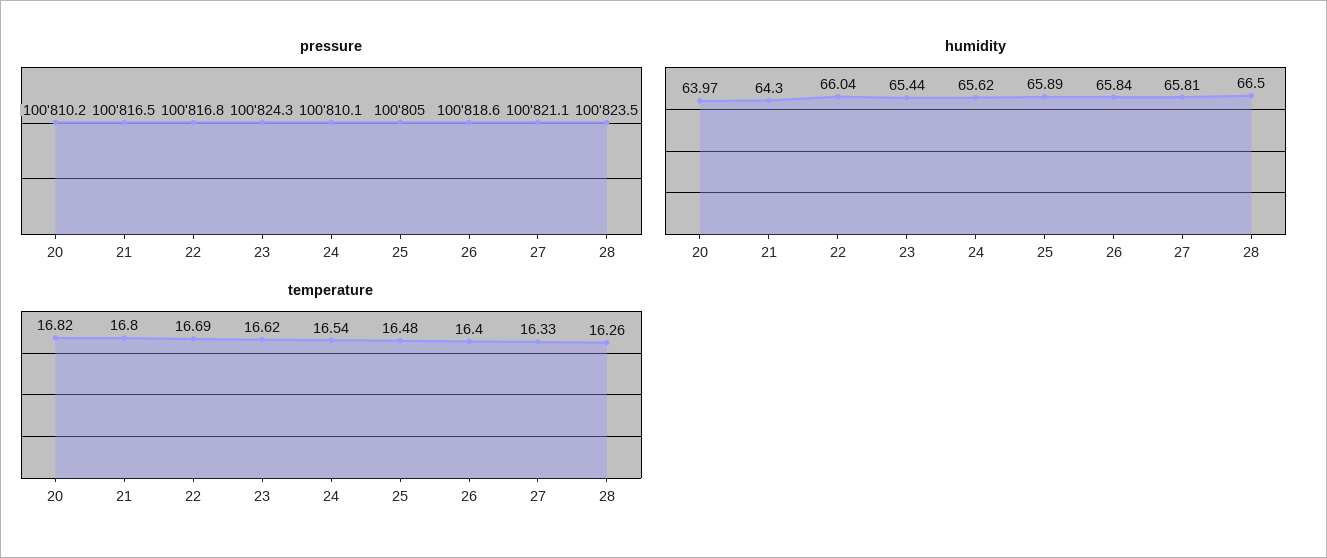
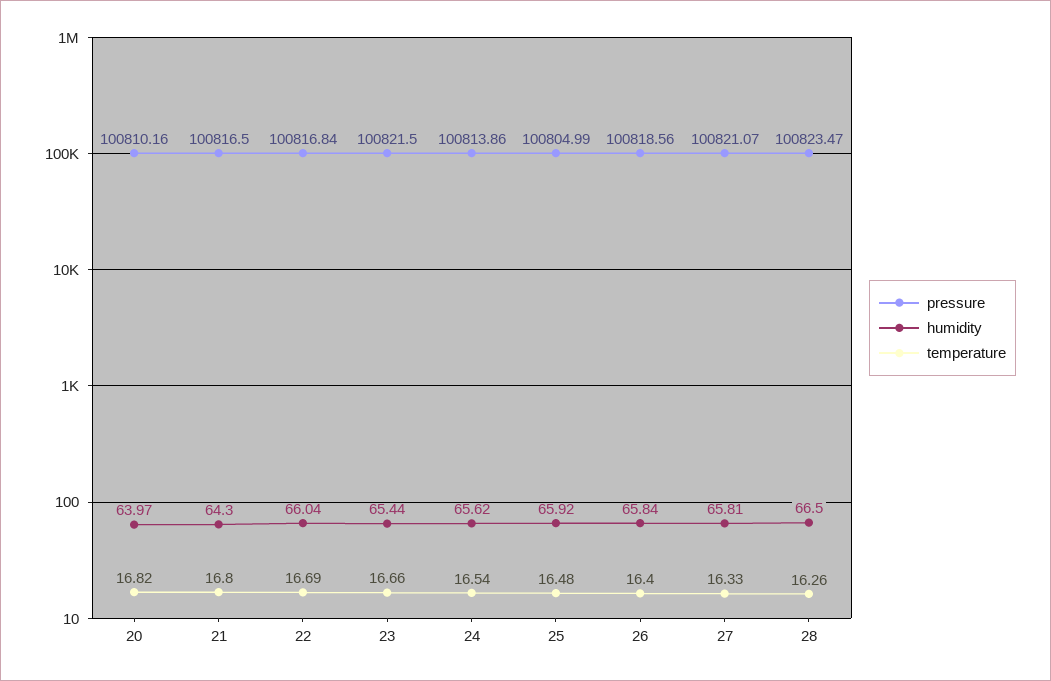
pressure, 23: 100824.3 -> 100821.5
pressure, 24: 100810.1 -> 100813.86
humidity, 25: 65.89 -> 65.92
temperature, 23: 16.62 -> 16.66

